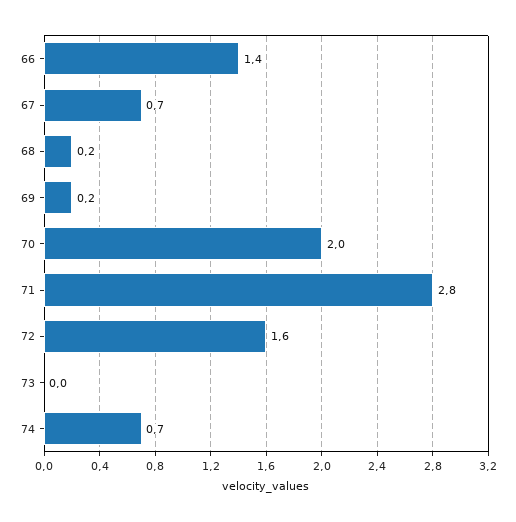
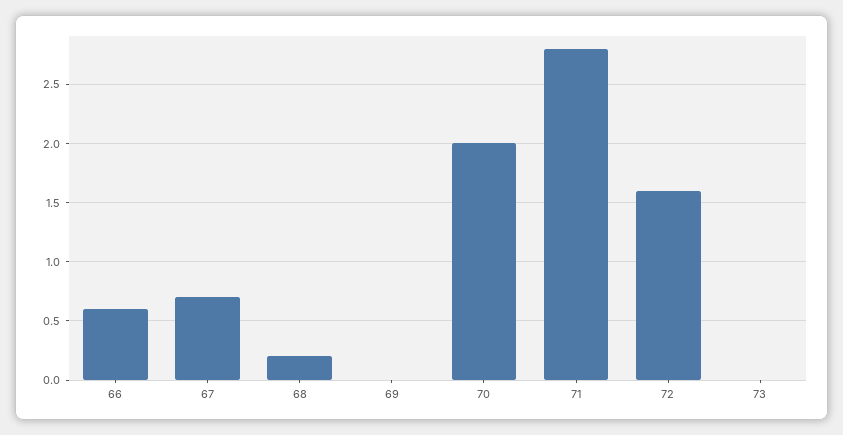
66: 1.4 -> 0.6
69: 0.2 -> 0
74: 0.7 -> none

